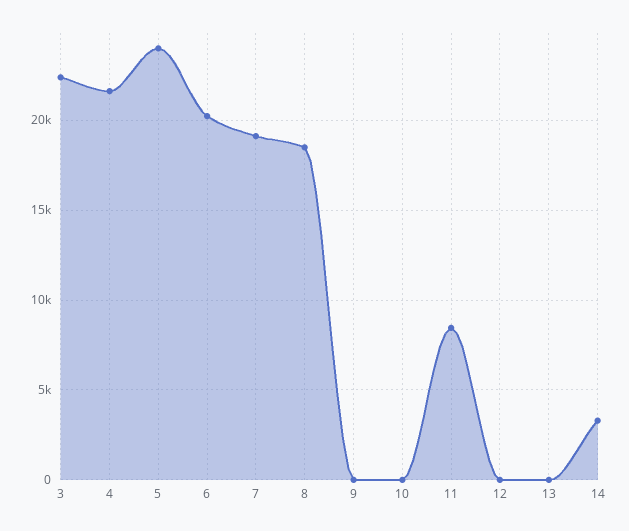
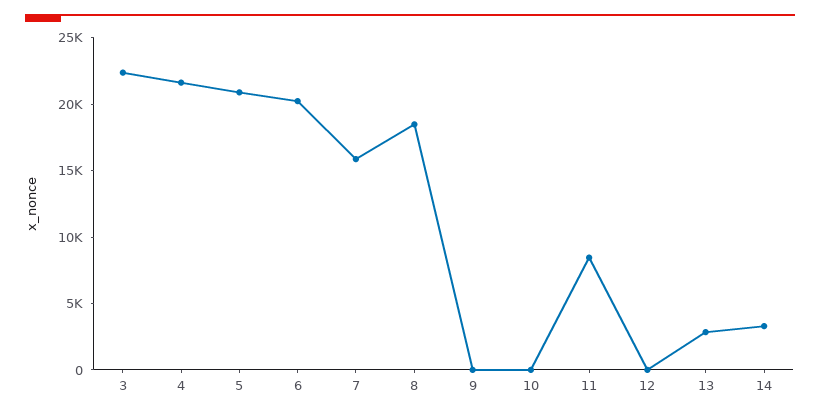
5: 24000 -> 21000
7: 19000 -> 16000
13: 0 -> 3000

